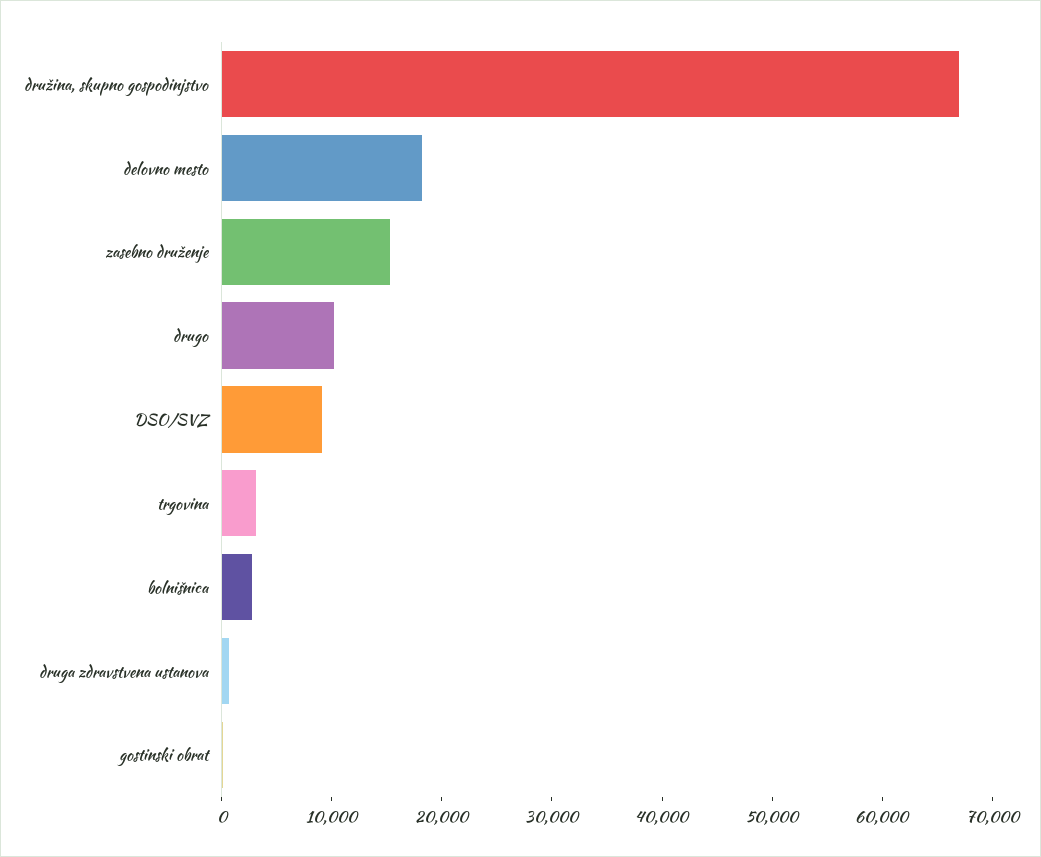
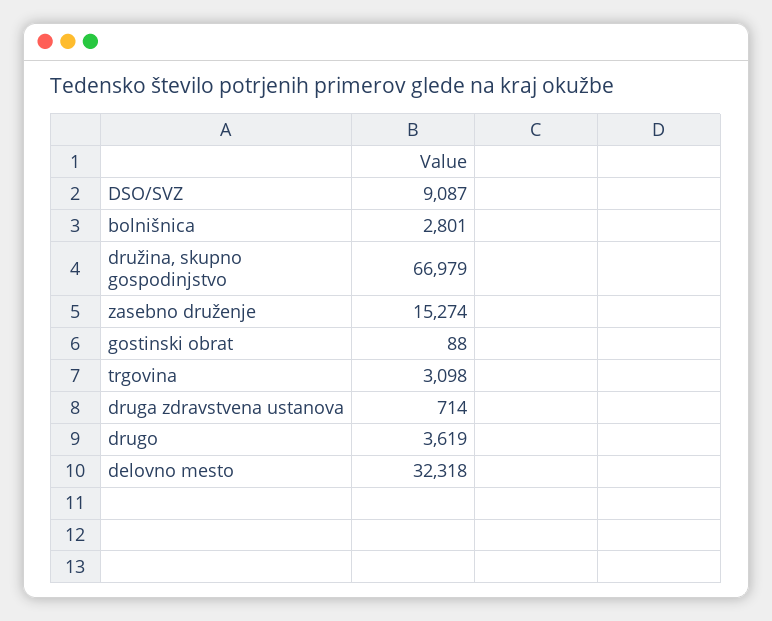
delovno mesto: 18000 -> 32318
drugo: 10000 -> 3619

